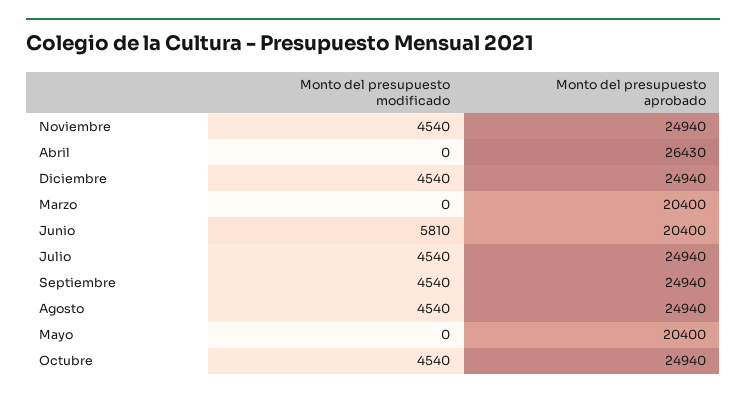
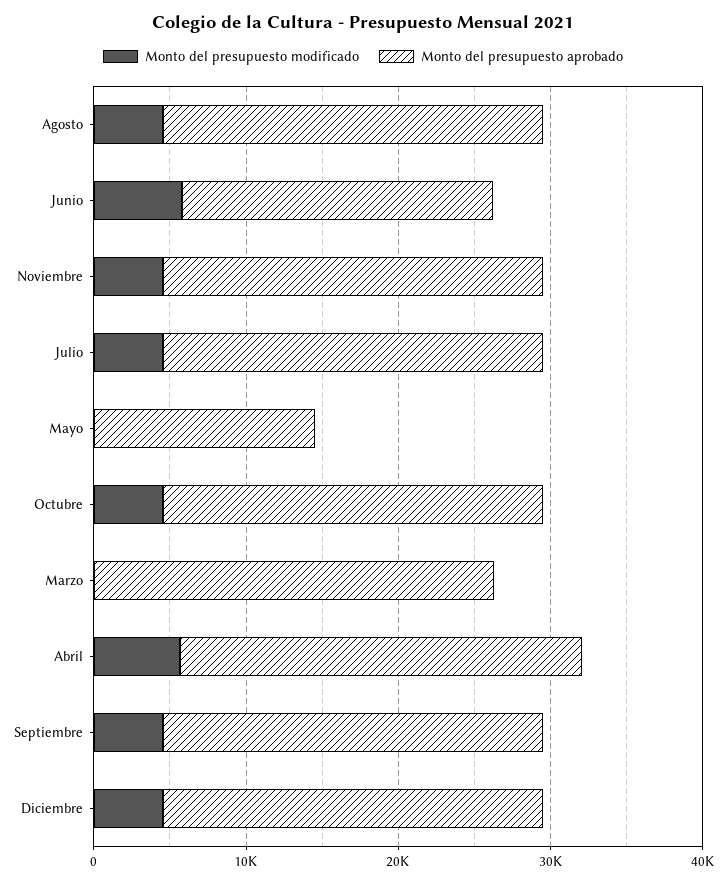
Monto del presupuesto modificado, Abril: 0 -> 6000
Monto del presupuesto aprobado, Marzo: 20400 -> 26000
Monto del presupuesto aprobado, Mayo: 20400 -> 14000

